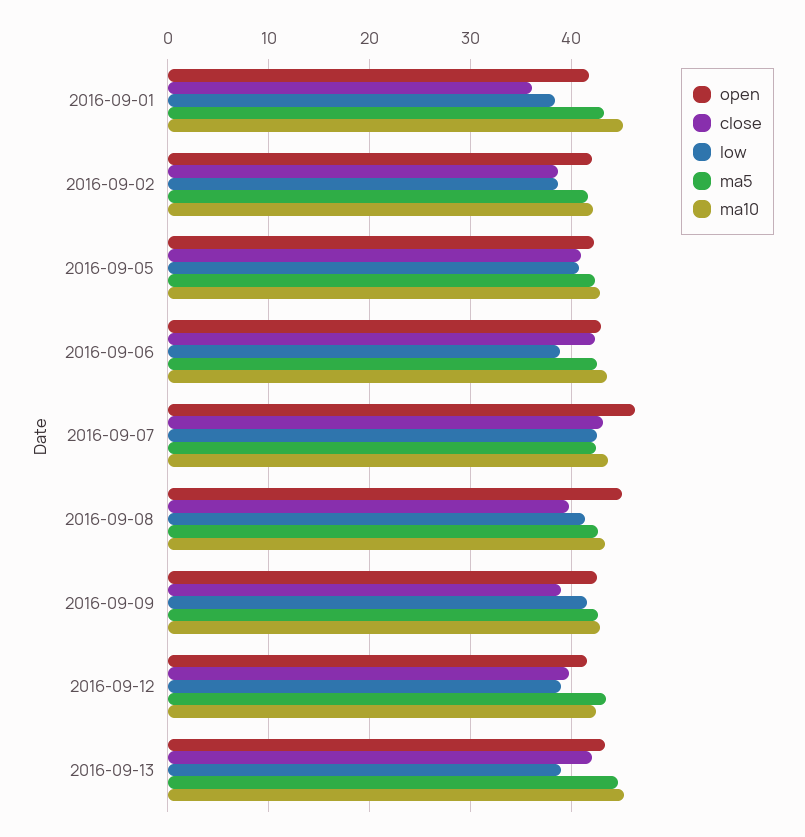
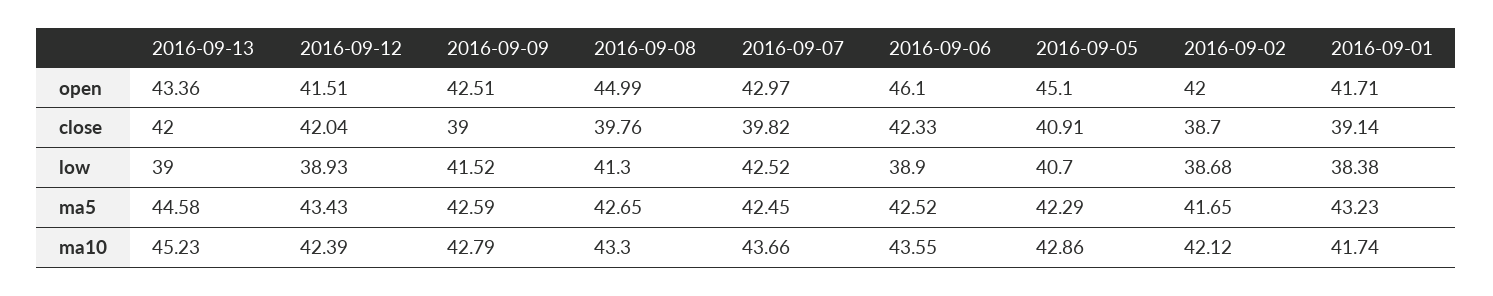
close, 2016-09-01: 36 -> 39.14
ma10, 2016-09-01: 45 -> 41.74
open, 2016-09-05: 42 -> 45.1
open, 2016-09-06: 43 -> 46.1
open, 2016-09-07: 46 -> 42.97
close, 2016-09-07: 43 -> 39.82
close, 2016-09-12: 40 -> 42.04

